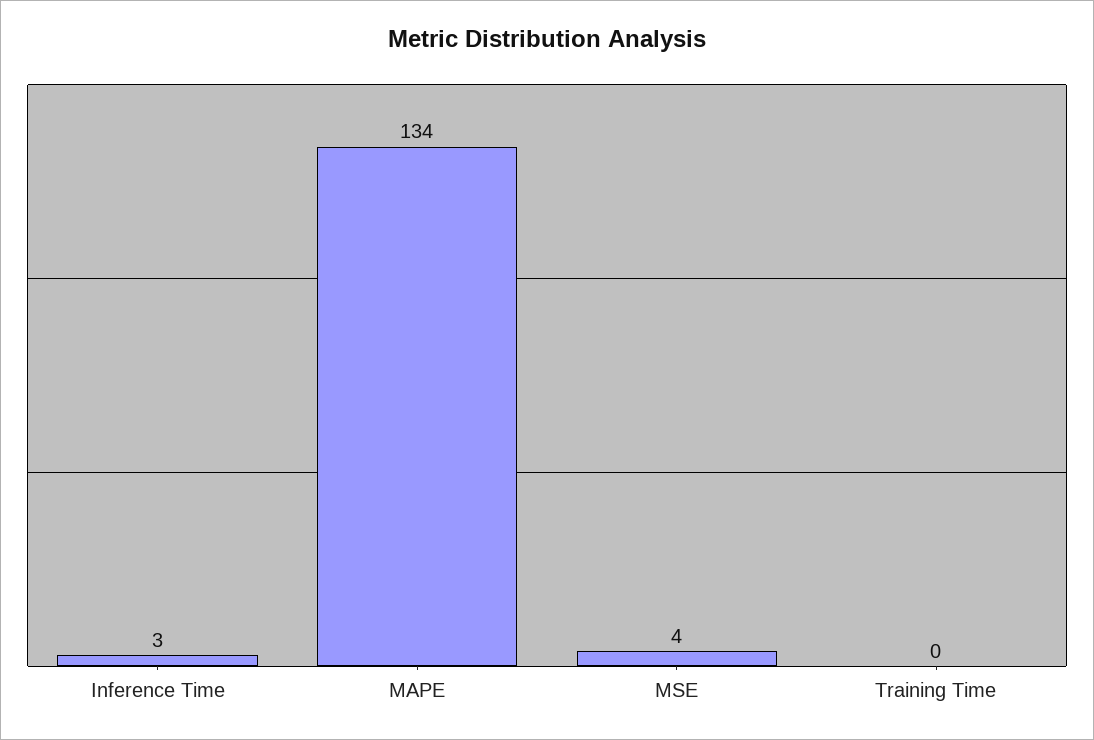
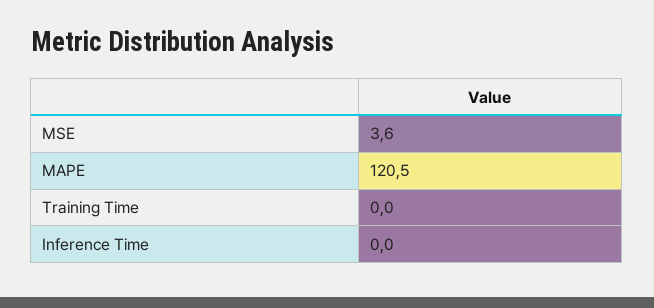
Inference Time: 3 -> 0
MAPE: 134 -> 120.5

